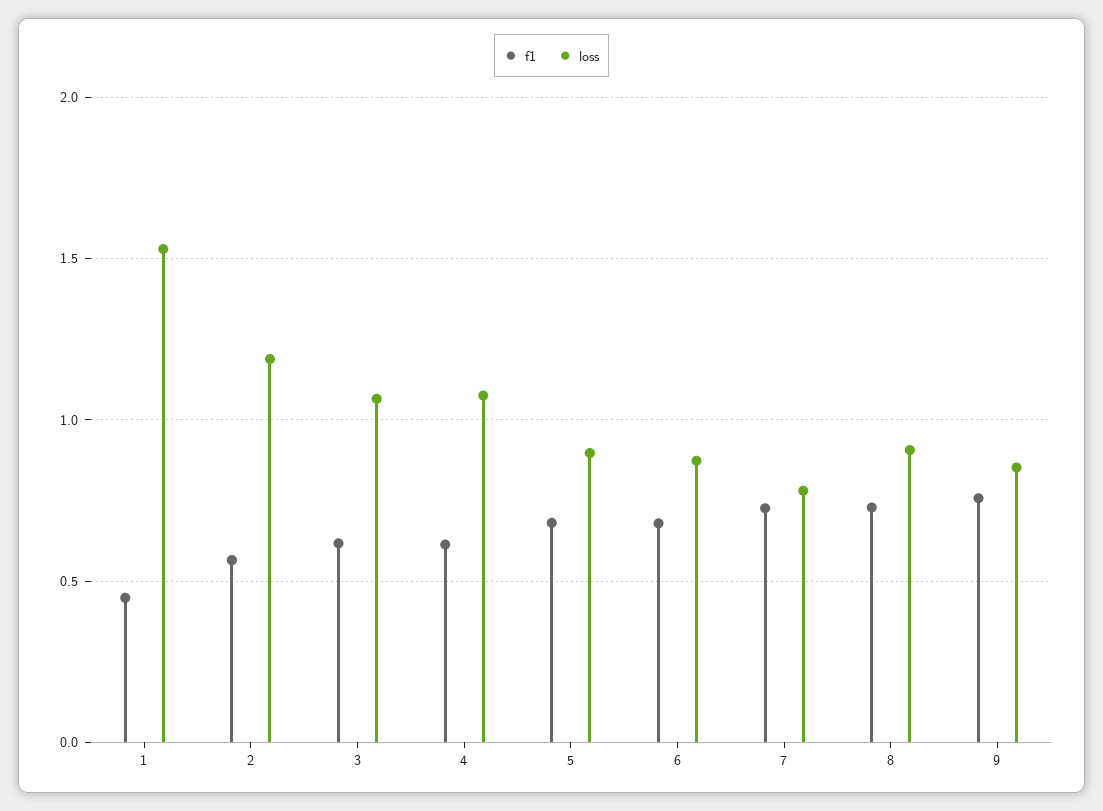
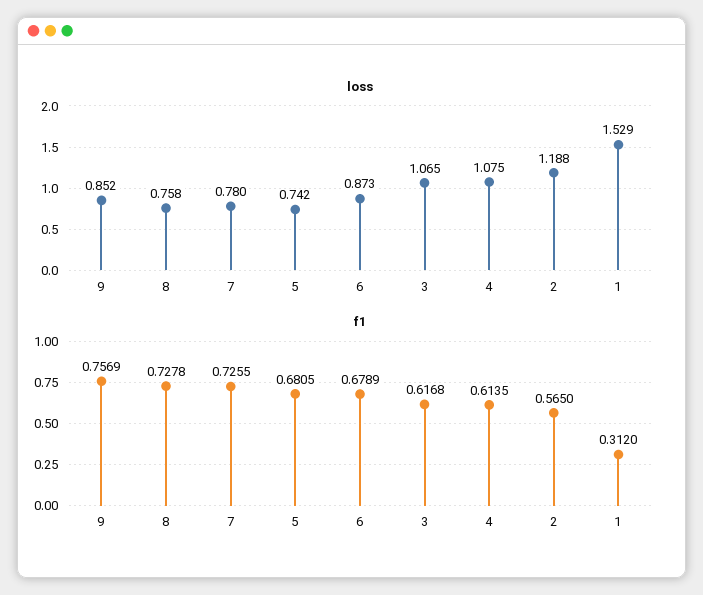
f1, 1: 0.45 -> 0.312
loss, 5: 0.9 -> 0.742
loss, 8: 0.9 -> 0.758

